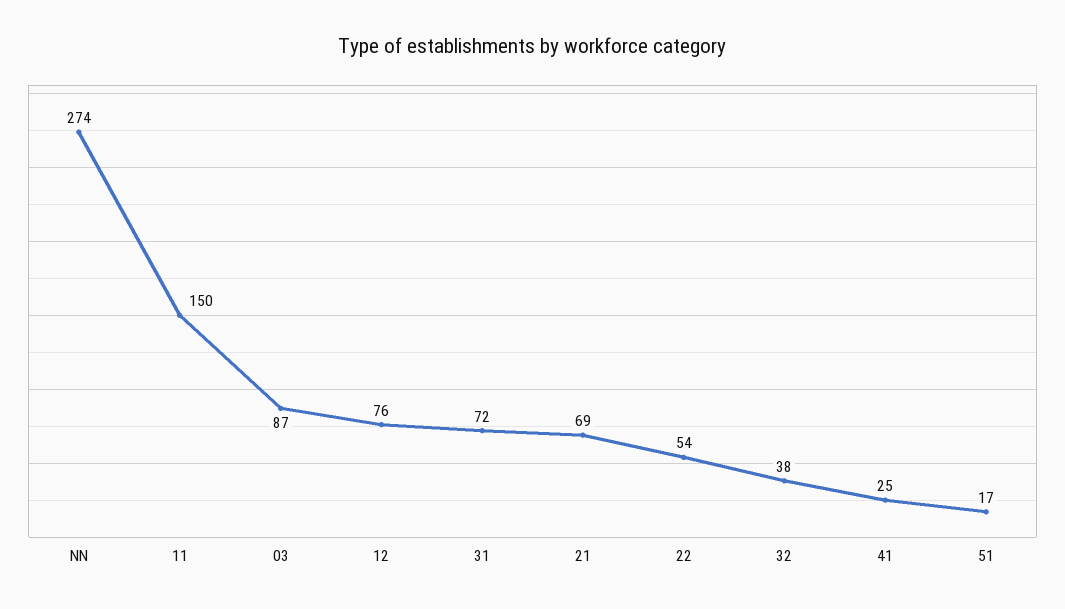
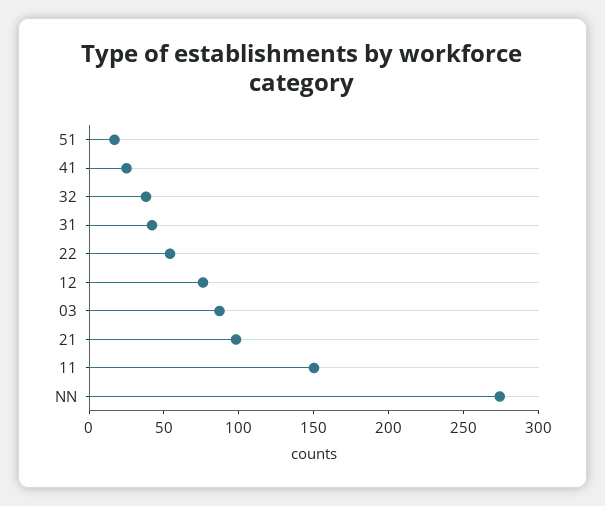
31: 72 -> 40
21: 69 -> 100

